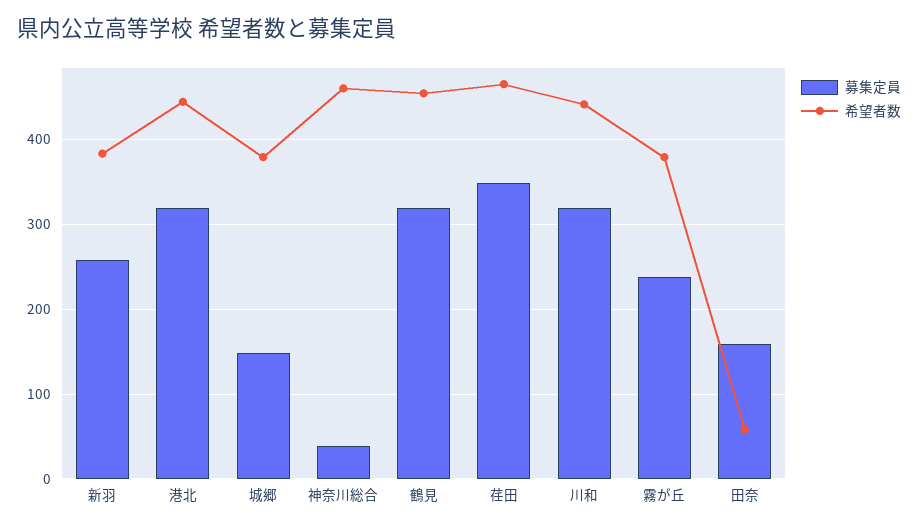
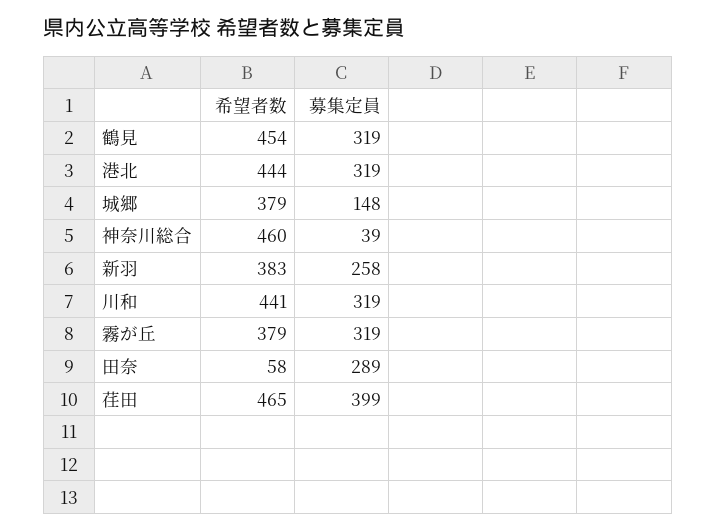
募集定員, 荏田: 350 -> 399
募集定員, 霧が丘: 240 -> 319
募集定員, 田奈: 160 -> 289

